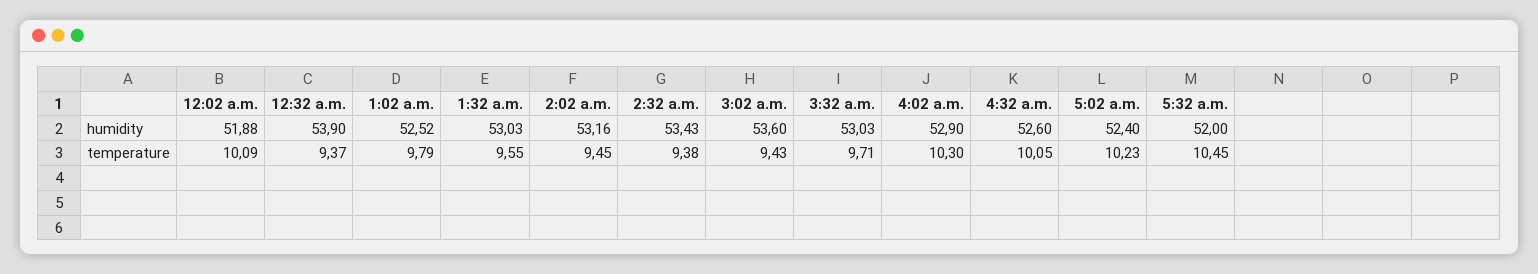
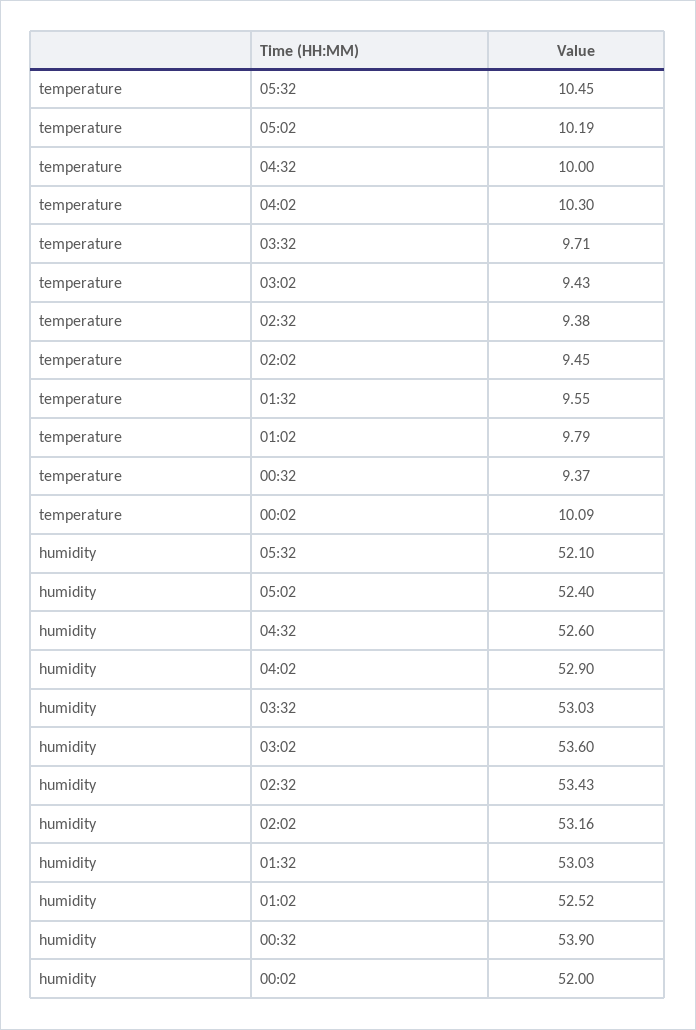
12:02 a.m., humidity: 51.88 -> 52
5:32 a.m., humidity: 52 -> 52.1
4:32 a.m., temperature: 10.05 -> 10
5:02 a.m., temperature: 10.23 -> 10.19

